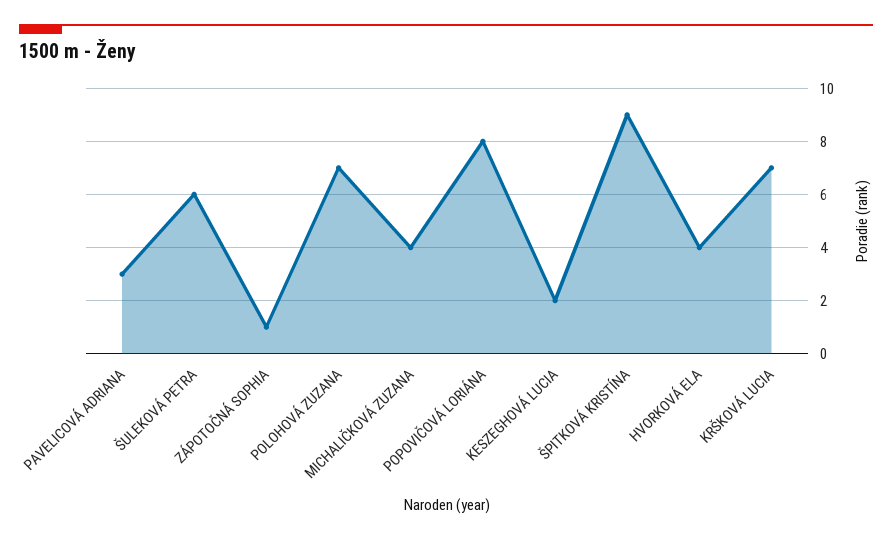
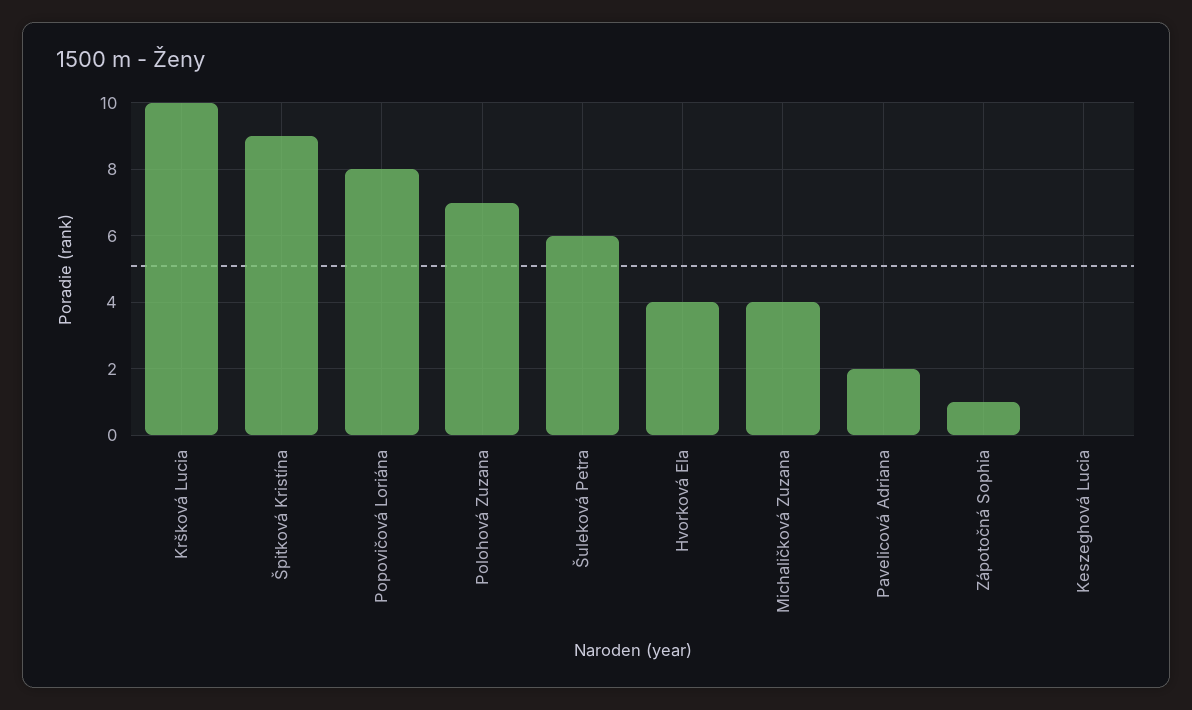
PAVELICOVÁ ADRIANA: 3 -> 2
KESZEGHOVÁ LUCIA: 2 -> 0
KRŠKOVÁ LUCIA: 7 -> 10

